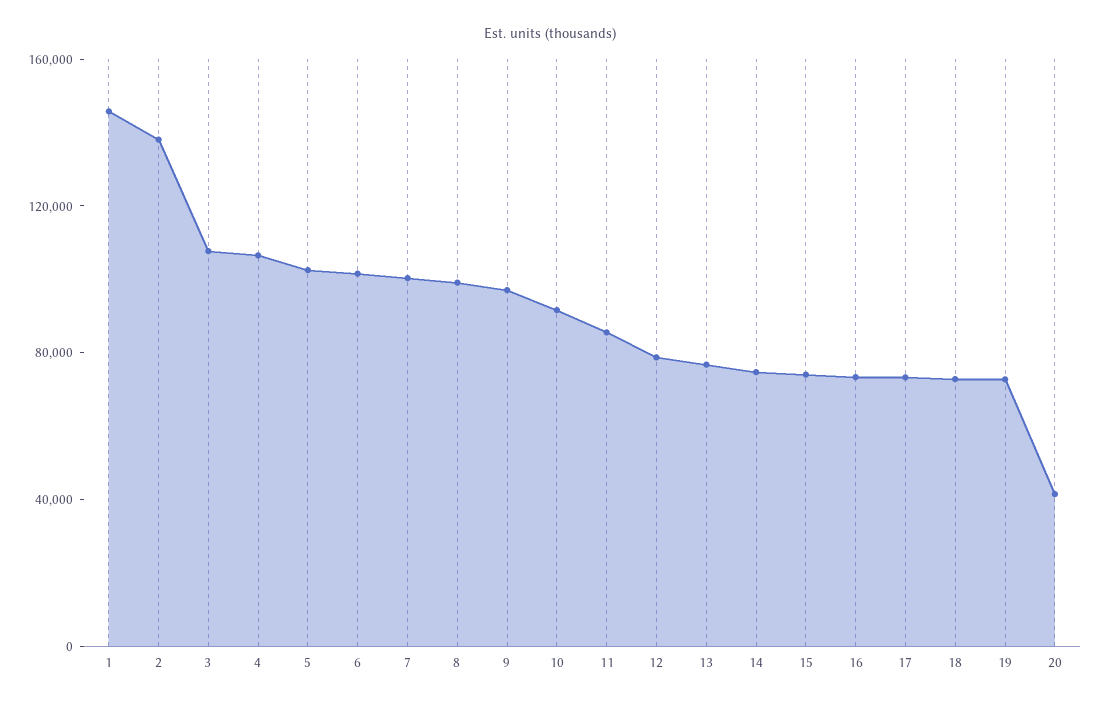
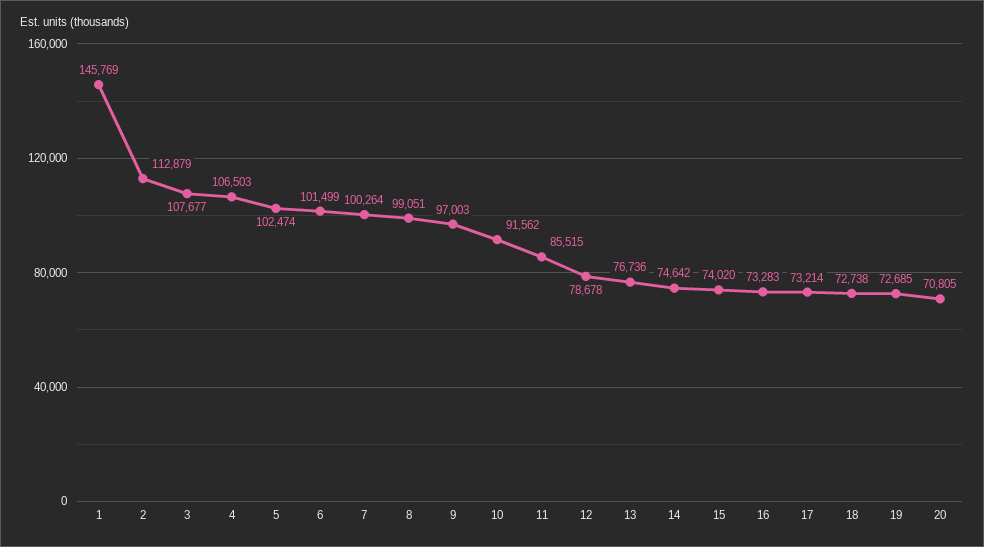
2: 140000 -> 112879
20: 40000 -> 70805

